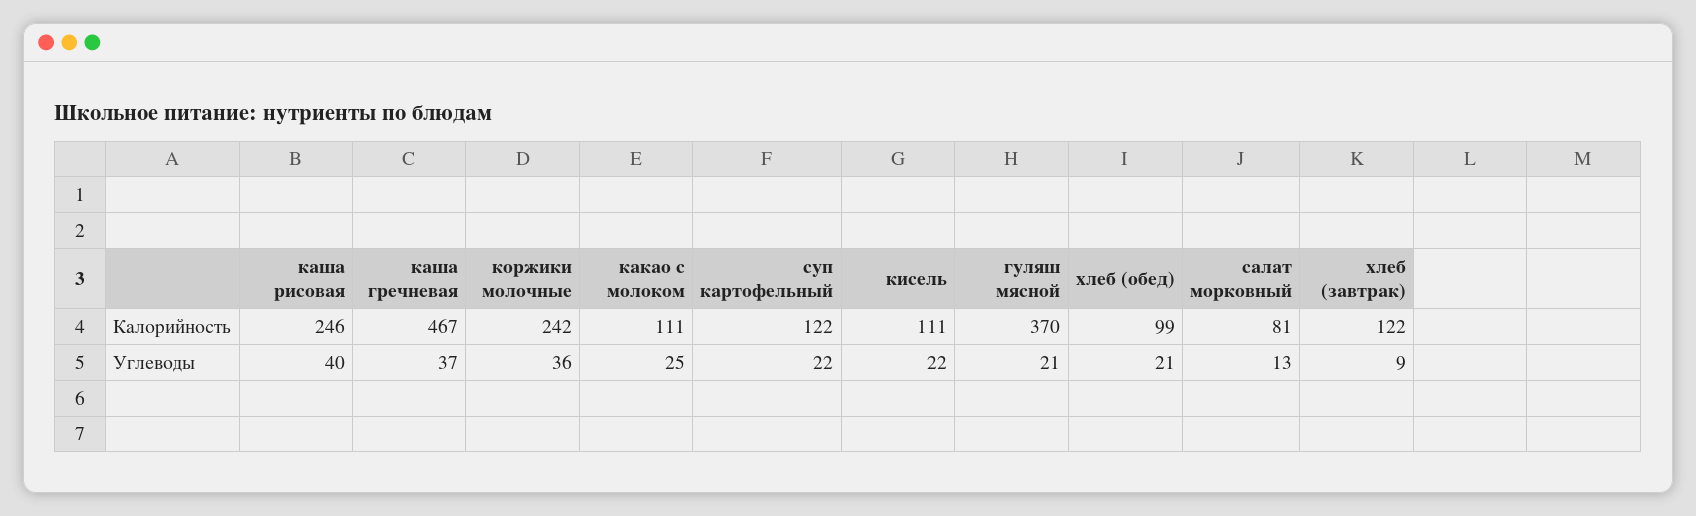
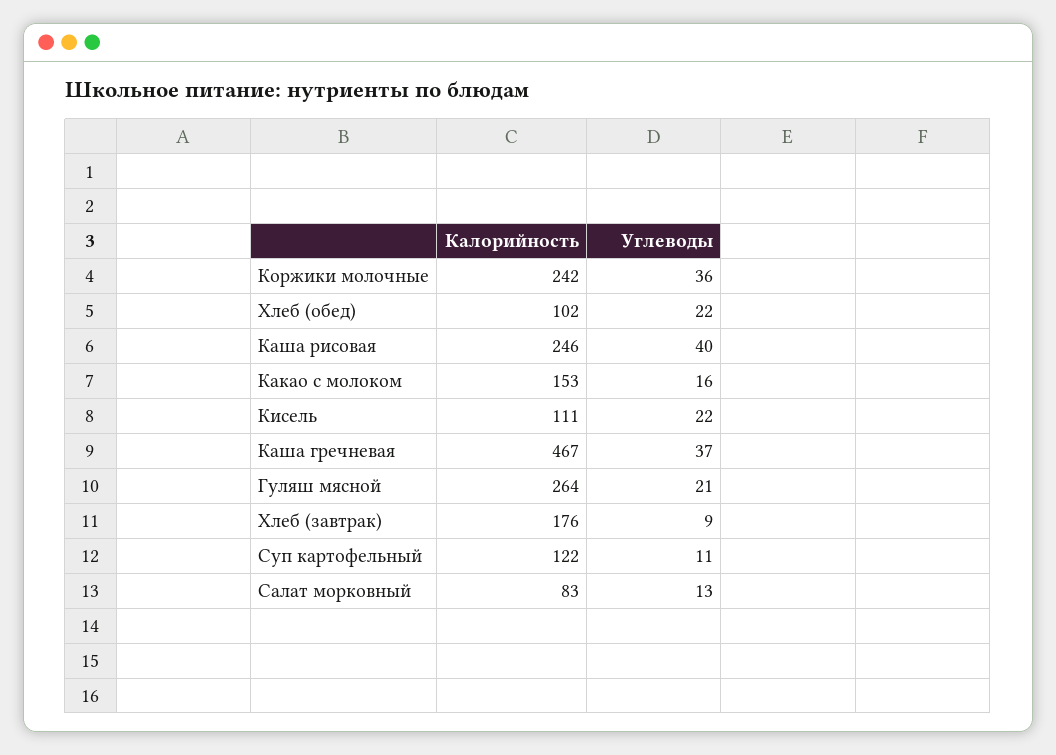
какао с молоком, Калорийность: 111 -> 153
гуляш мясной, Калорийность: 370 -> 264
хлеб (обед), Калорийность: 99 -> 102
салат морковный, Калорийность: 81 -> 83
хлеб (завтрак), Калорийность: 122 -> 176
какао с молоком, Углеводы: 25 -> 16
суп картофельный, Углеводы: 22 -> 11
хлеб (обед), Углеводы: 21 -> 22

